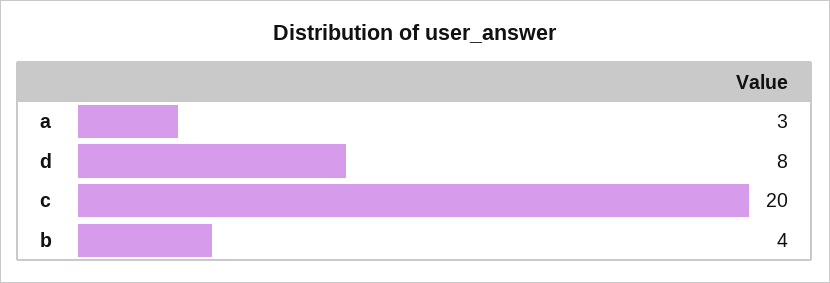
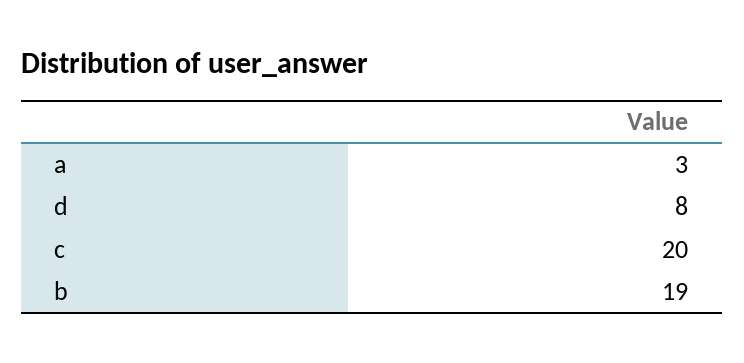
b: 4 -> 19

